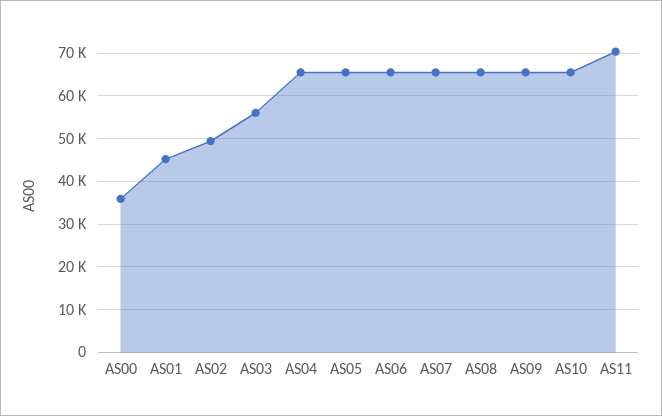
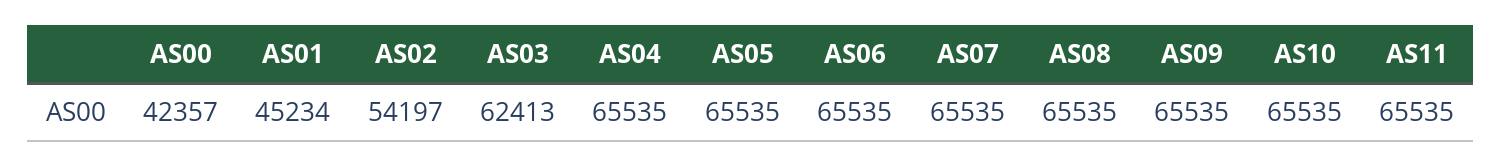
AS00: 36000 -> 42357
AS02: 50000 -> 54197
AS03: 56000 -> 62413
AS11: 70000 -> 65535

